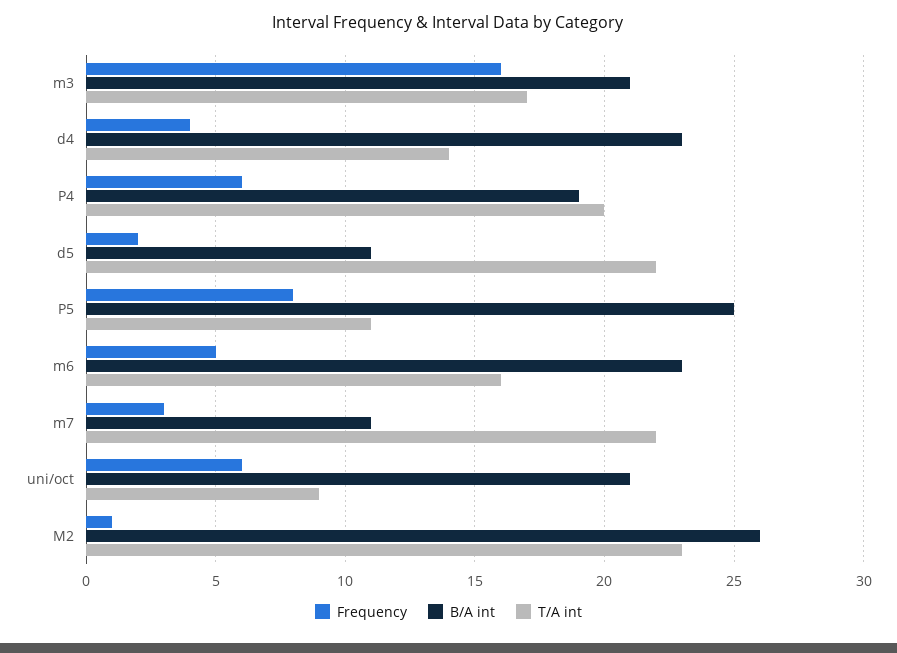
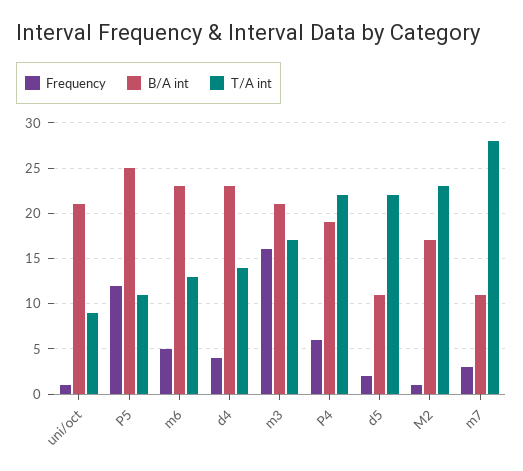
T/A int, P4: 20 -> 22
Frequency, P5: 8 -> 12
T/A int, m6: 16 -> 13
T/A int, m7: 22 -> 28
Frequency, uni/oct: 6 -> 1
B/A int, M2: 26 -> 17

